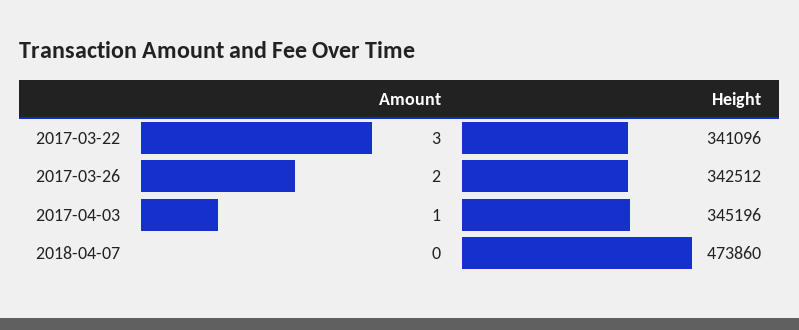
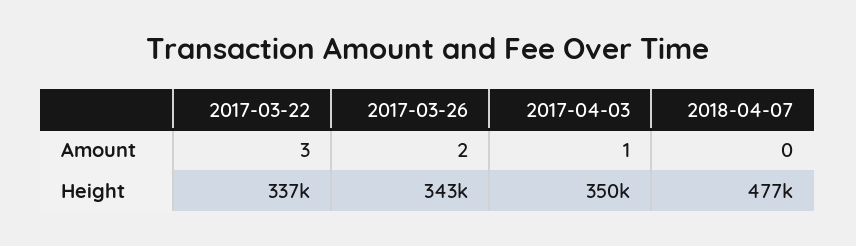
Height, 2017-03-22: 341096 -> 337000
Height, 2017-04-03: 345196 -> 350000
Height, 2018-04-07: 473860 -> 477000

